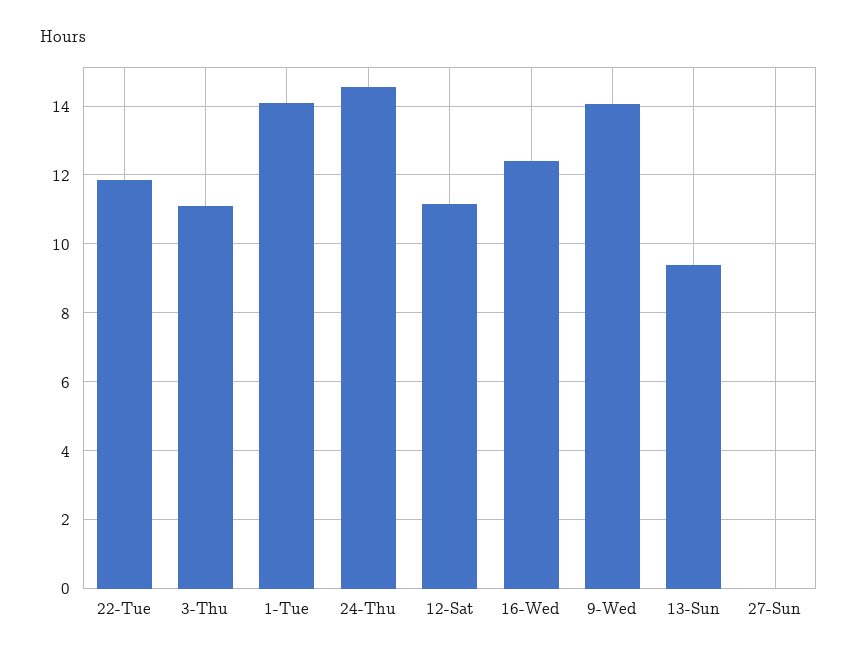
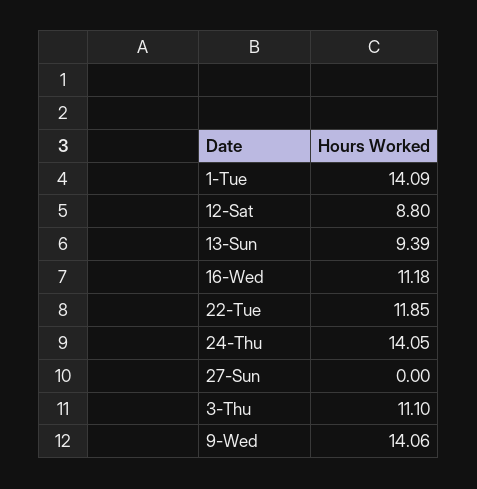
24-Thu: 14.6 -> 14.05
12-Sat: 11.2 -> 8.8
16-Wed: 12.4 -> 11.18

